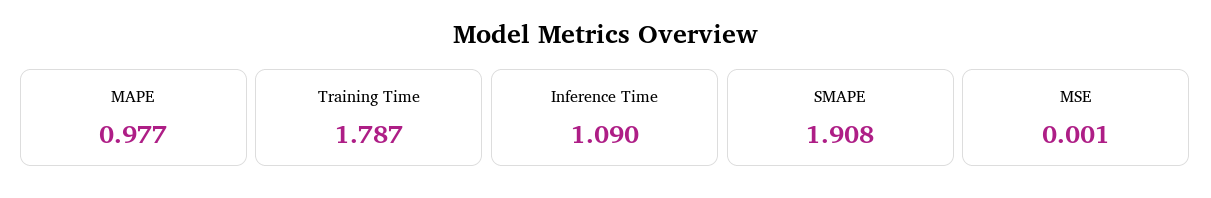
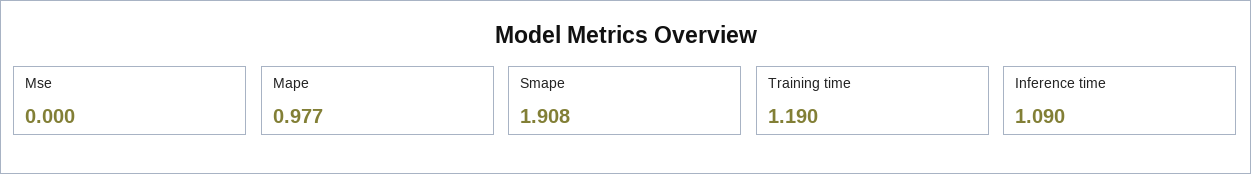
Training Time: 1.787 -> 1.19
MSE: 0.001 -> 0

